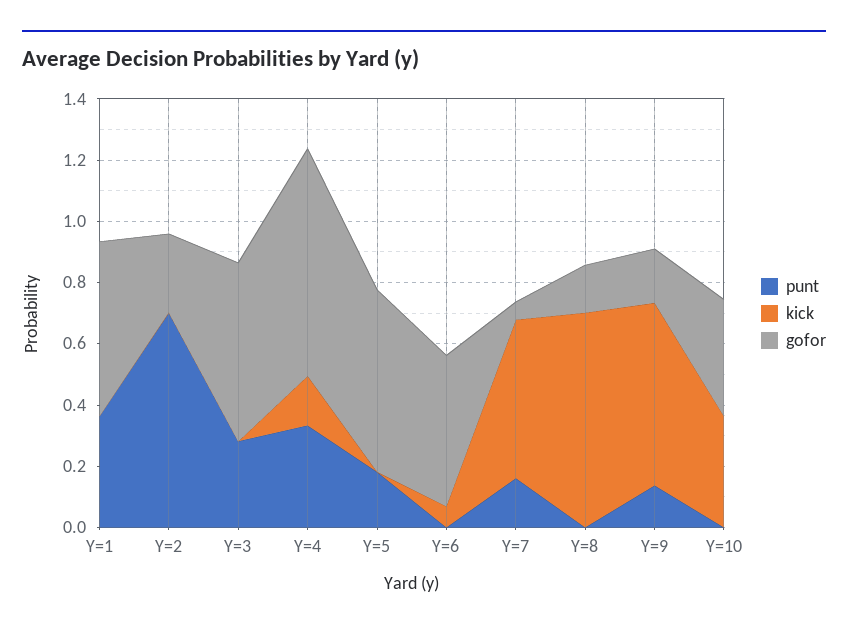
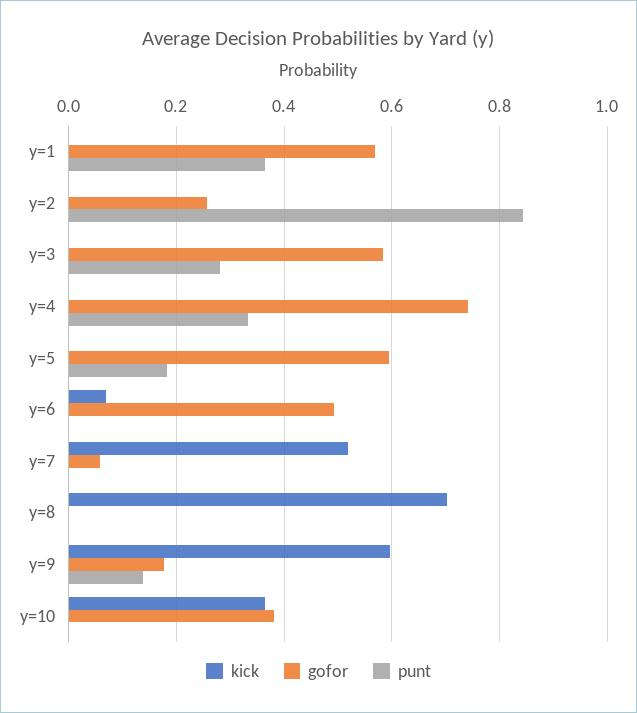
punt, Y=2: 0.7 -> 0.84
kick, Y=4: 0.15 -> 0
punt, Y=7: 0.15 -> 0
gofor, Y=8: 0.15 -> 0

